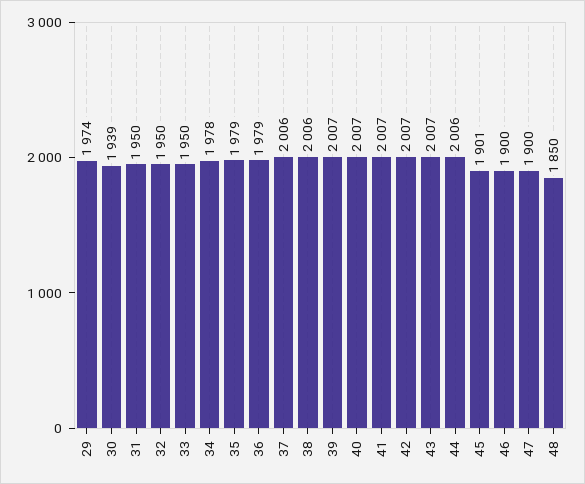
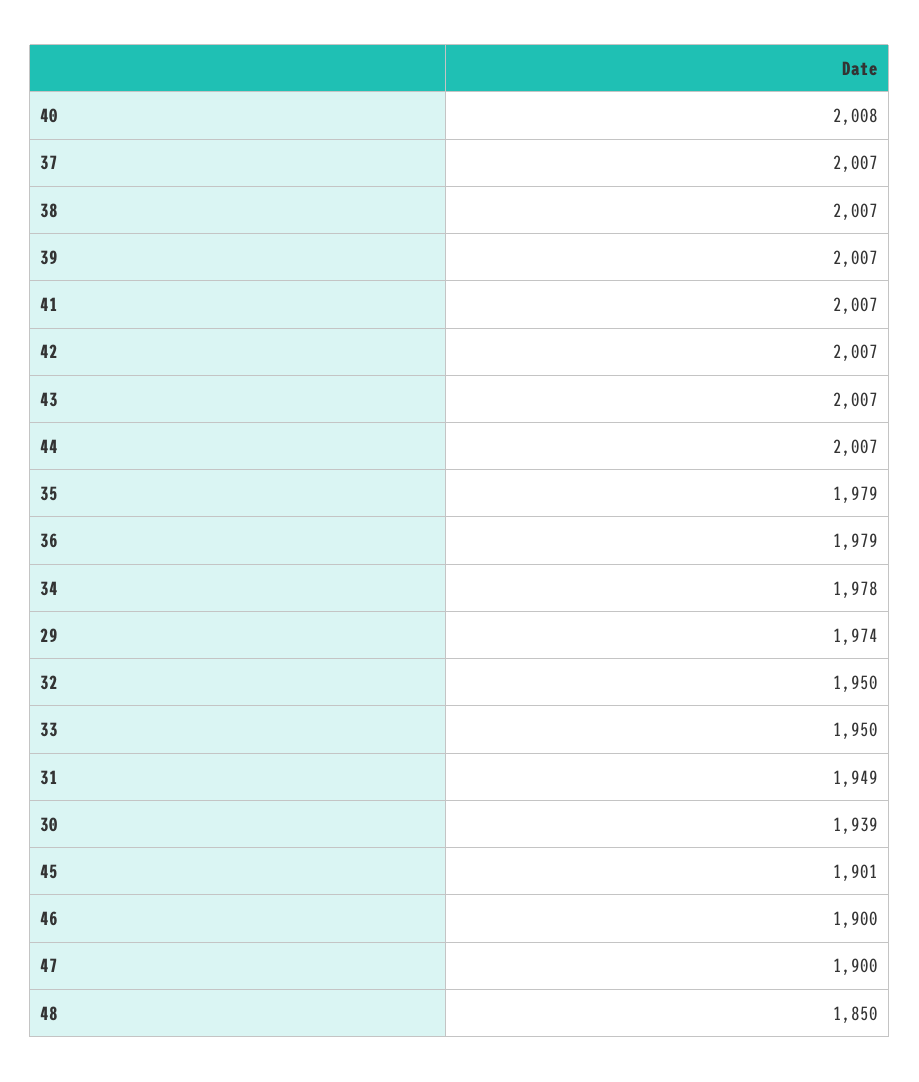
31: 1950 -> 1949
37: 2006 -> 2007
38: 2006 -> 2007
40: 2007 -> 2008
44: 2006 -> 2007

